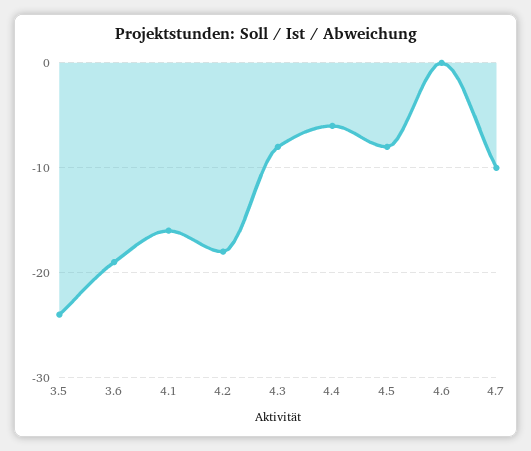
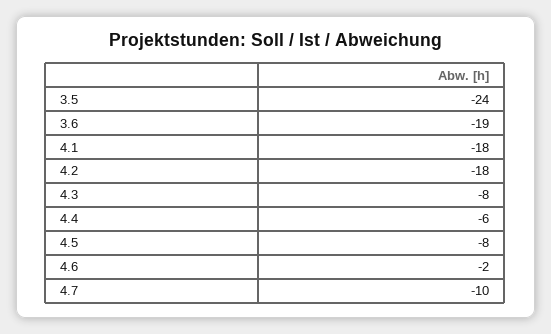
4.1: -16 -> -18
4.6: 0 -> -2

